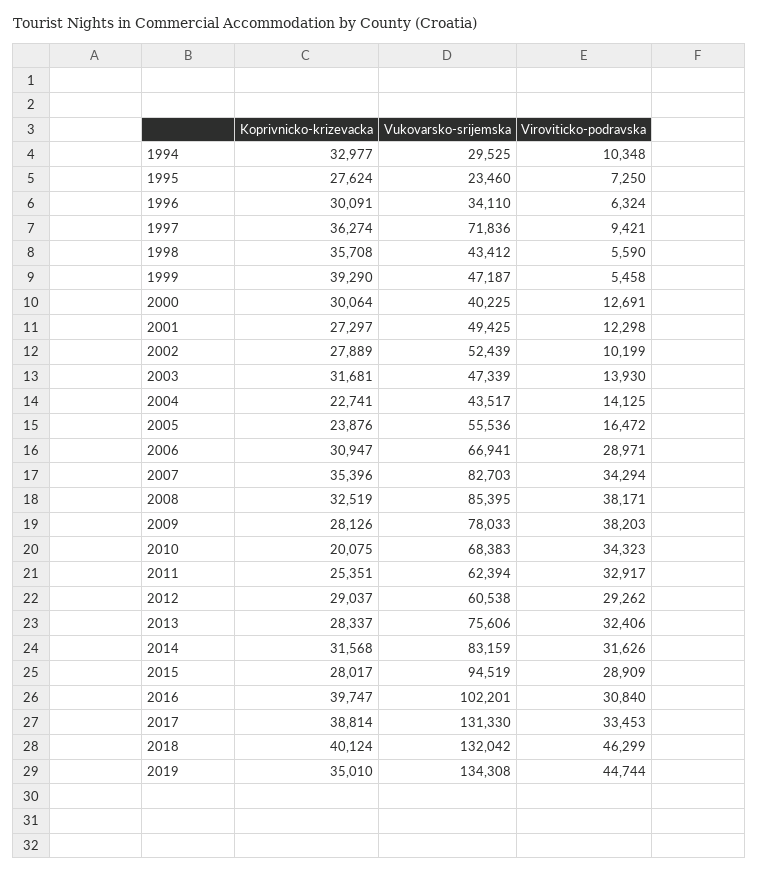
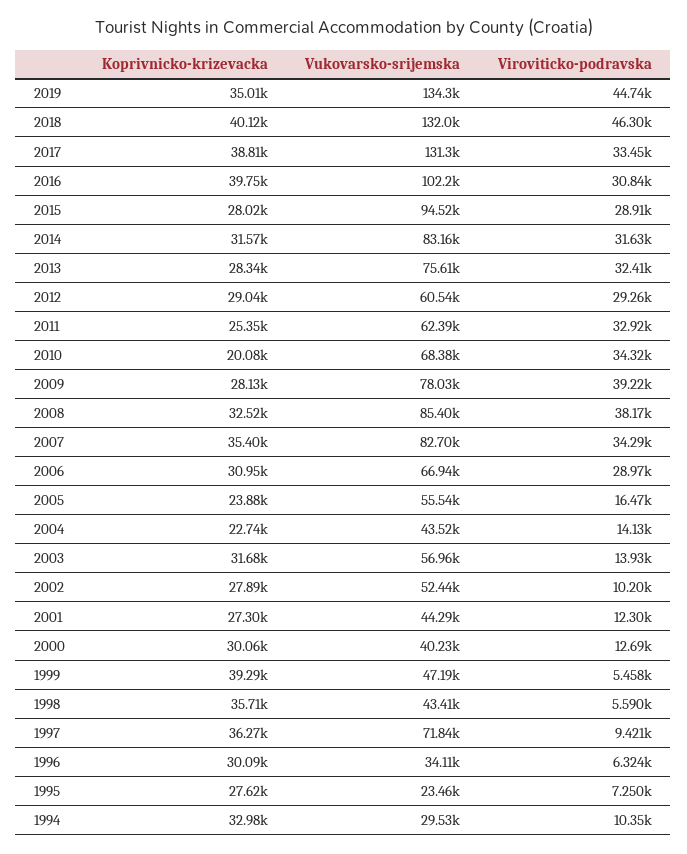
Vukovarsko-srijemska, 2001: 49425 -> 44290
Vukovarsko-srijemska, 2003: 47339 -> 56960
Viroviticko-podravska, 2009: 38203 -> 39220

